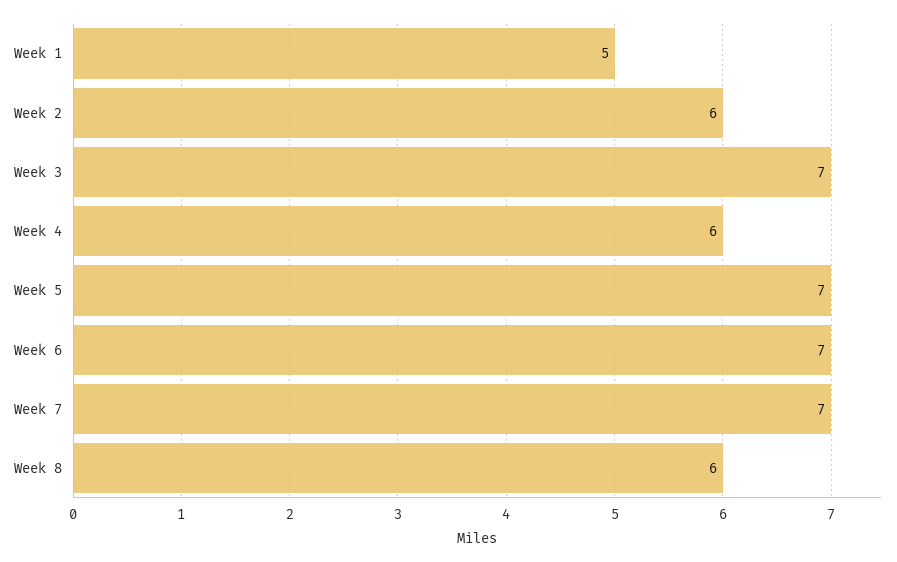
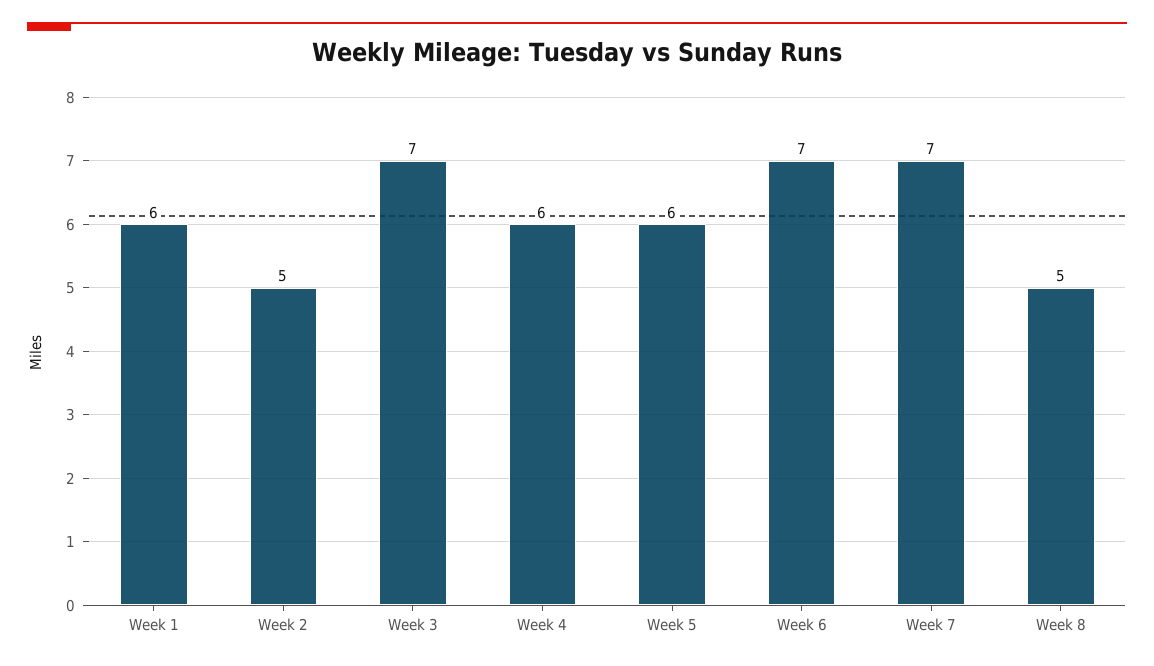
Week 1: 5 -> 6
Week 2: 6 -> 5
Week 5: 7 -> 6
Week 8: 6 -> 5

